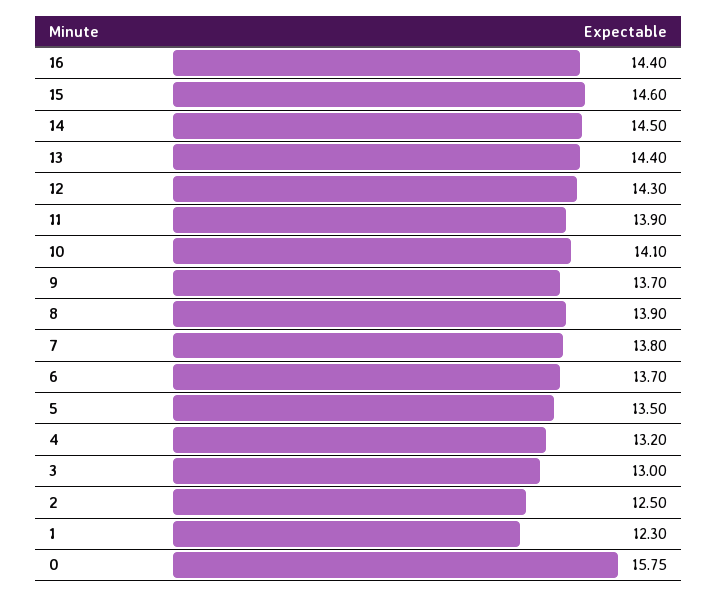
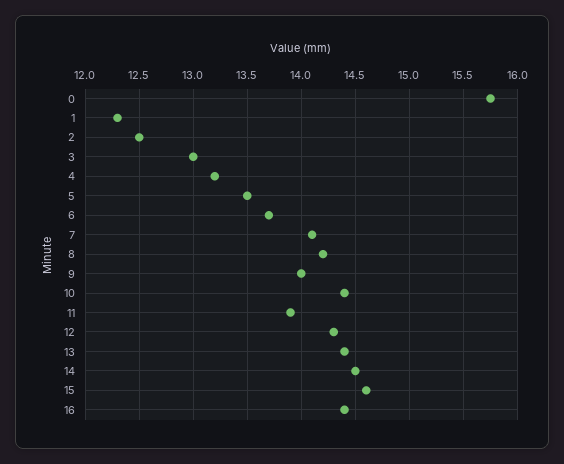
10: 14.1 -> 14.4
9: 13.7 -> 14
8: 13.9 -> 14.2
7: 13.8 -> 14.1

